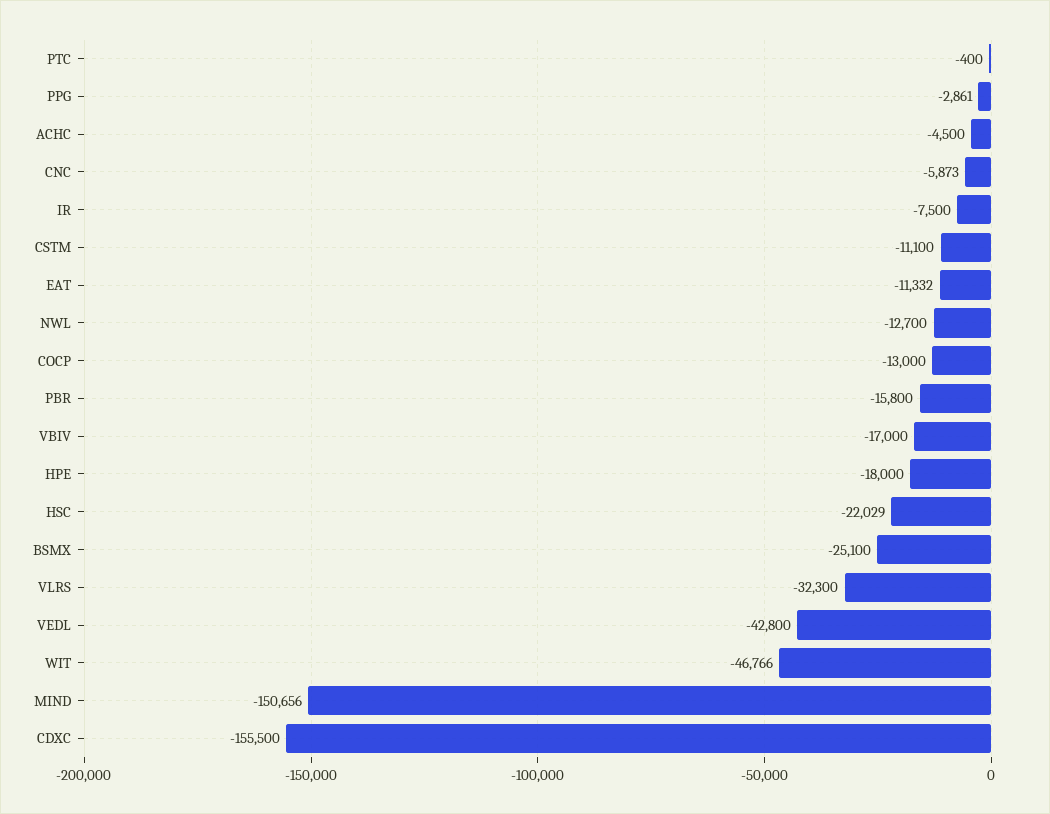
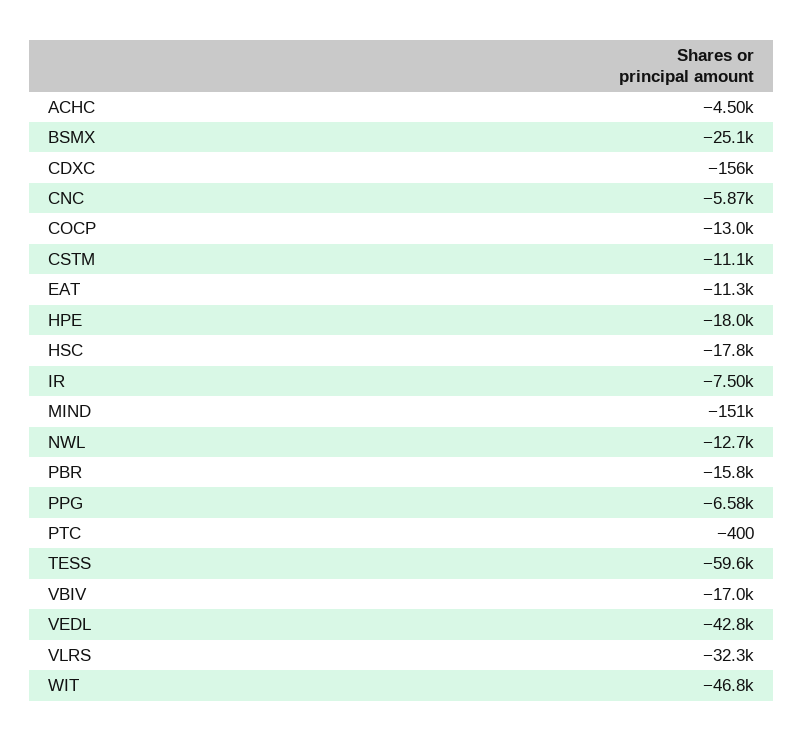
PPG: -2861 -> -6580
HSC: -22029 -> -17800
TESS: none -> -59600

